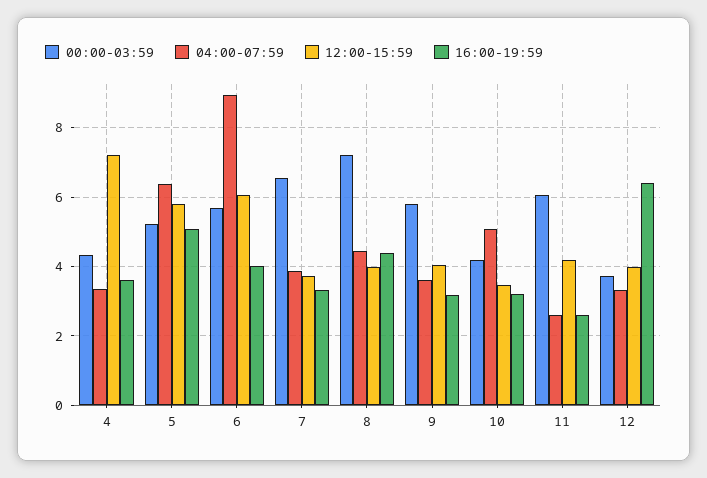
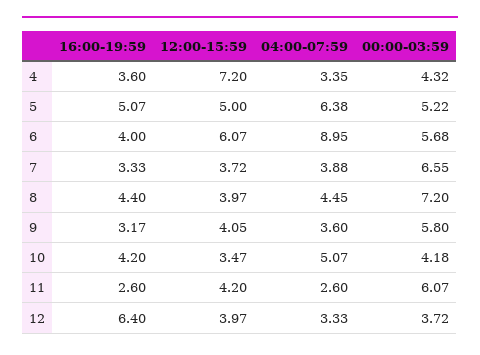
12:00-15:59, 5: 5.8 -> 5
16:00-19:59, 10: 3.2 -> 4.2

